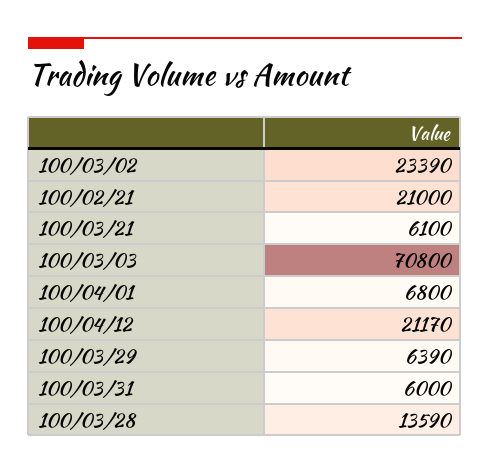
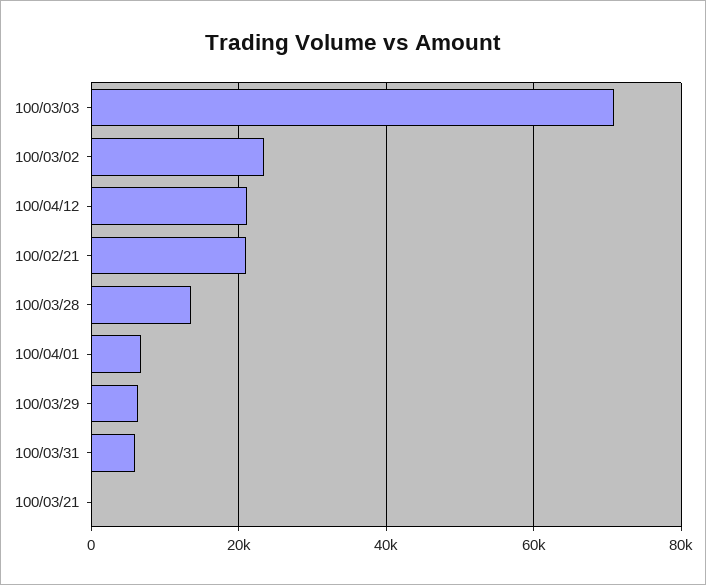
100/03/21: 6100 -> 0

